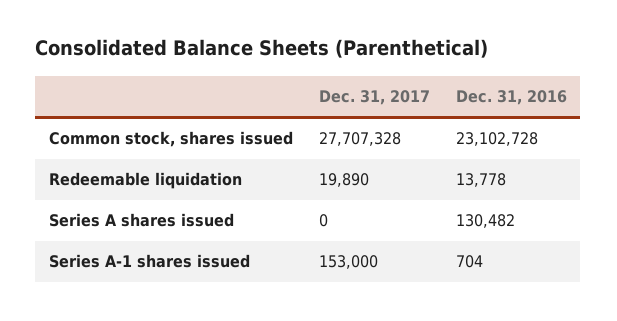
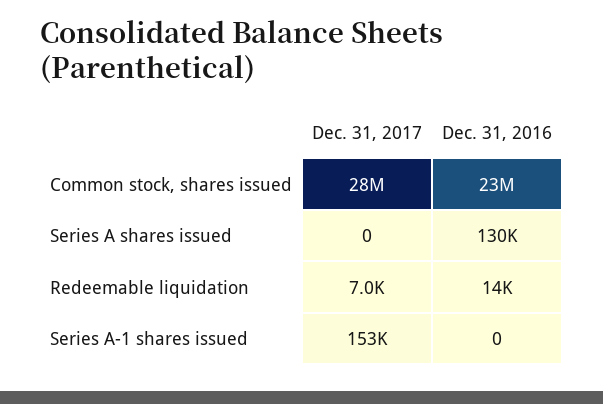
Dec. 31, 2017, Redeemable liquidation: 19890 -> 7000
Dec. 31, 2016, Series A-1 shares issued: 704 -> 0

